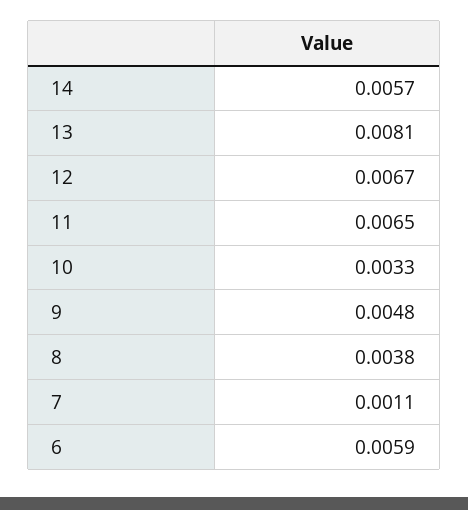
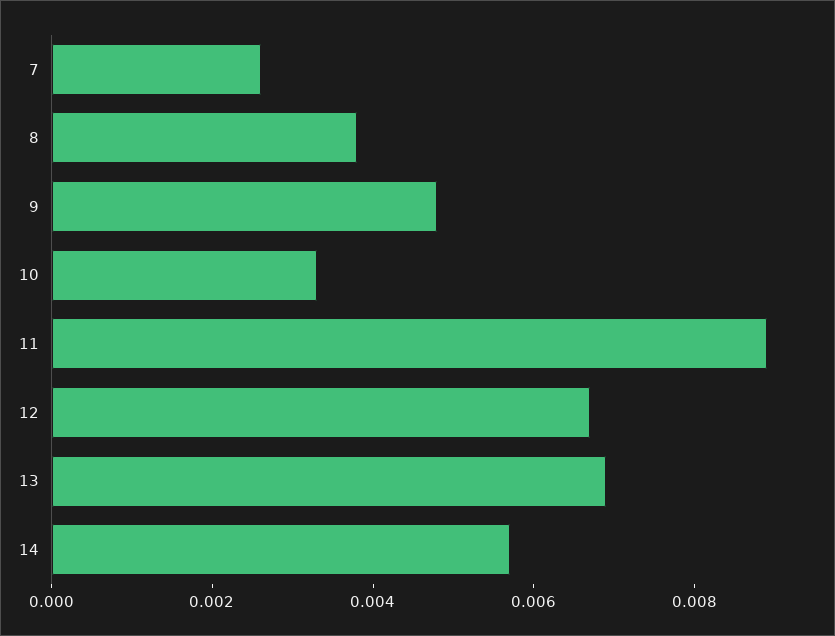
13: 0.0081 -> 0.007
11: 0.0065 -> 0.009
7: 0.0011 -> 0.0025
6: 0.0059 -> none

